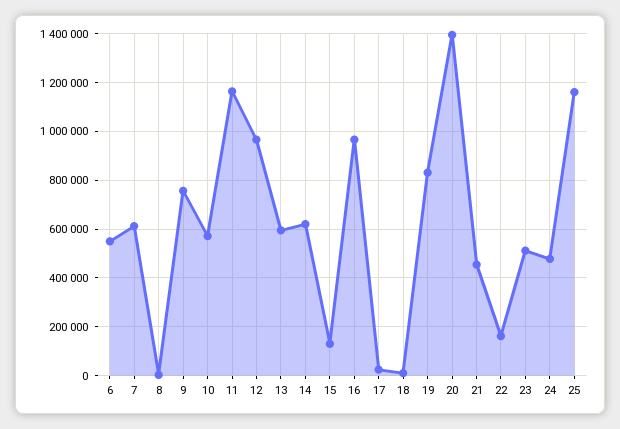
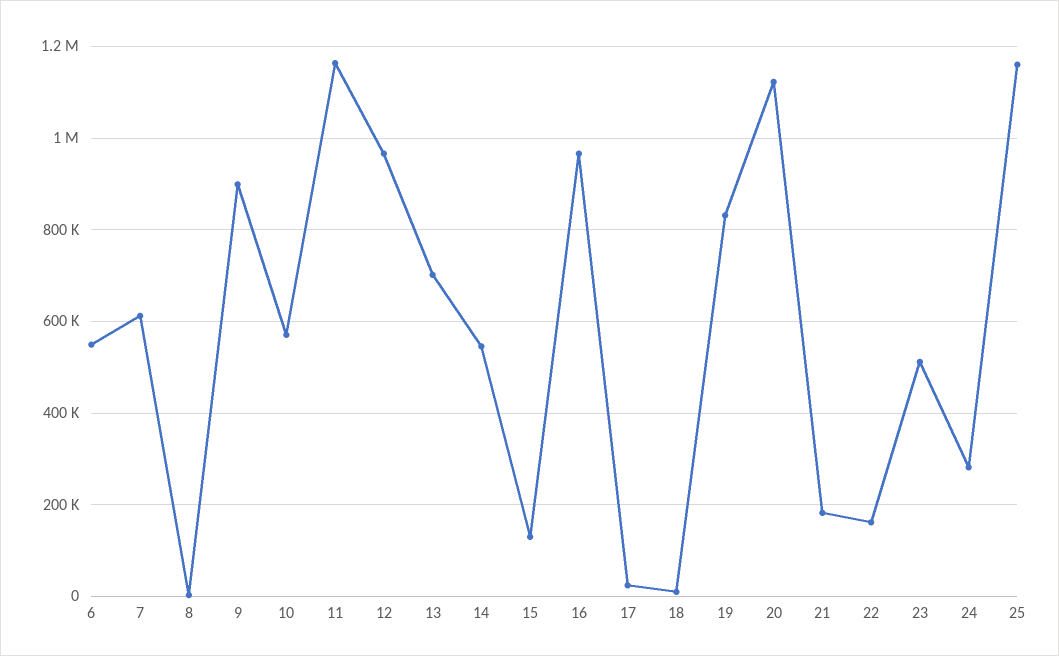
9: 750000 -> 900000
13: 600000 -> 700000
14: 625000 -> 540000
20: 1400000 -> 1120000
21: 450000 -> 180000
24: 475000 -> 280000

